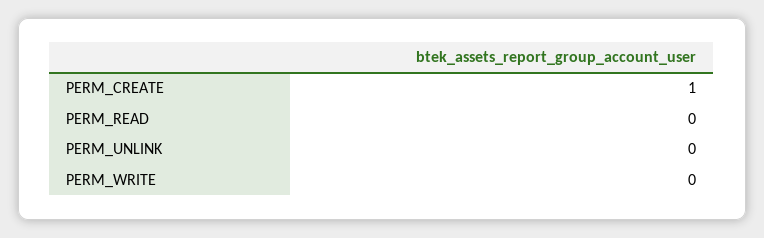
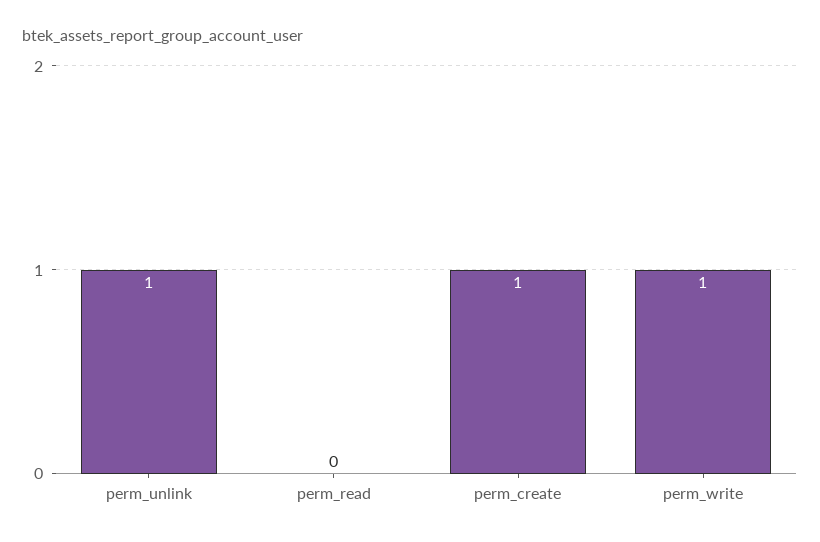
PERM_UNLINK: 0 -> 1
PERM_WRITE: 0 -> 1

